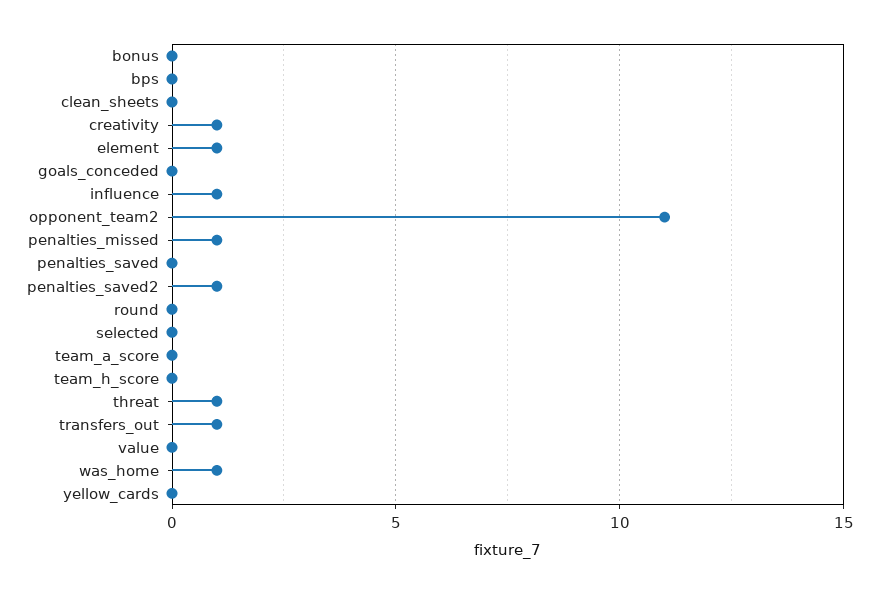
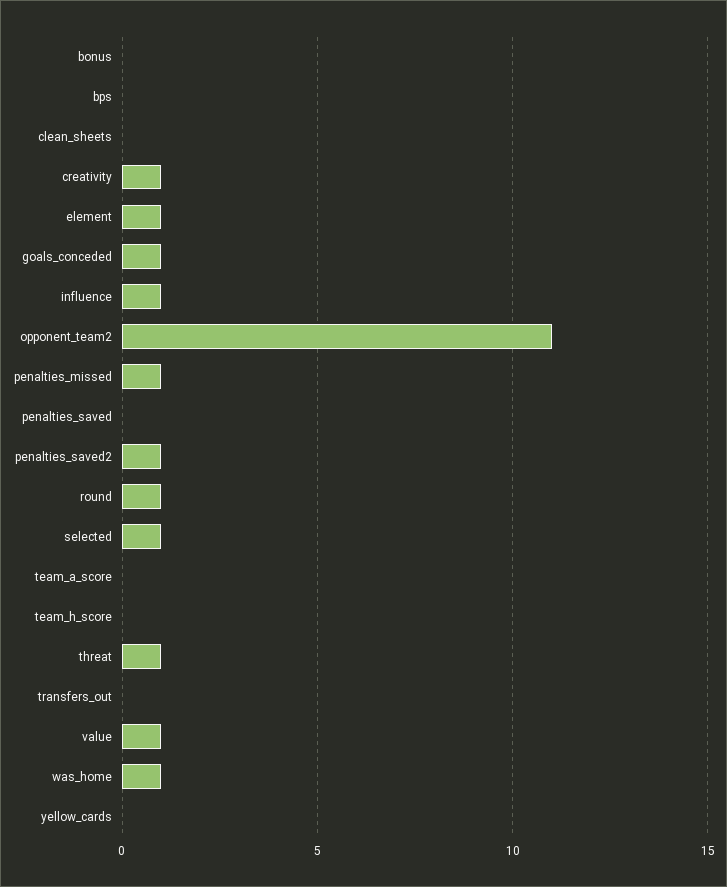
goals_conceded: 0 -> 1
round: 0 -> 1
selected: 0 -> 1
transfers_out: 1 -> 0
value: 0 -> 1

